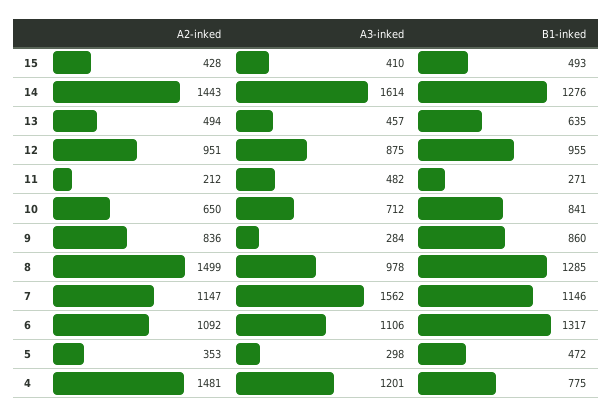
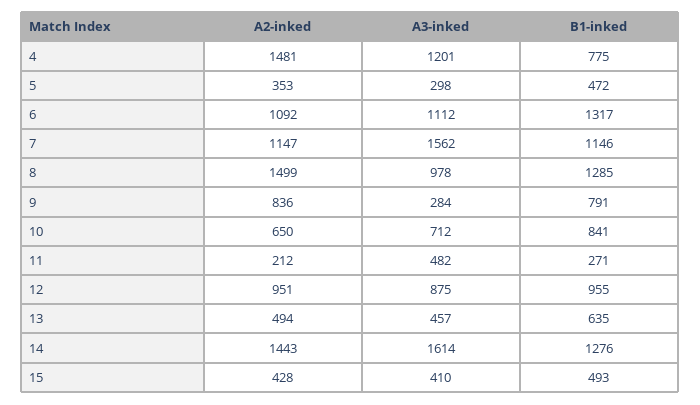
B1-inked, 9: 860 -> 791
A3-inked, 6: 1106 -> 1112

